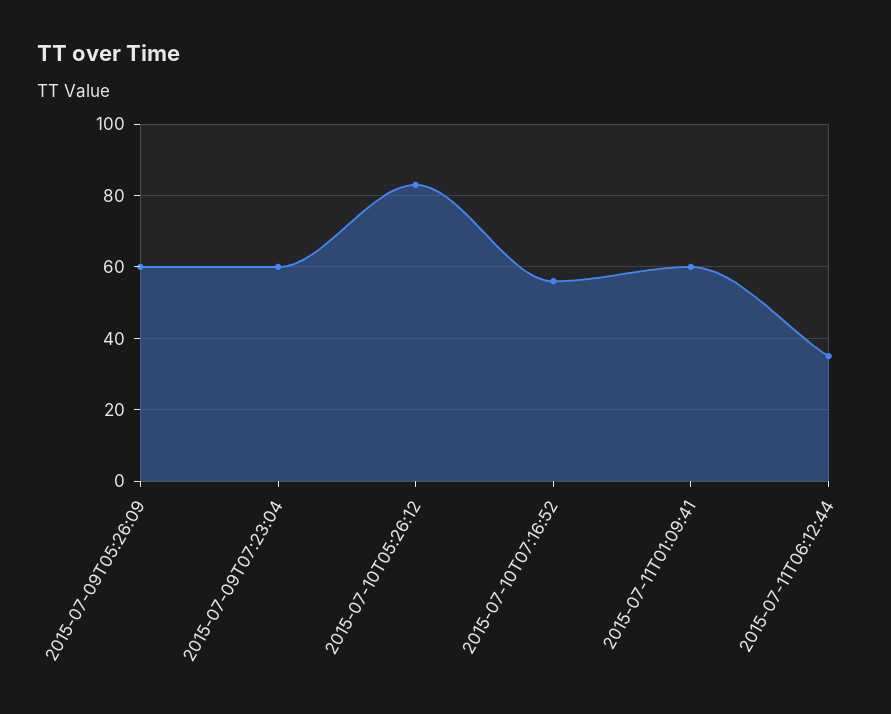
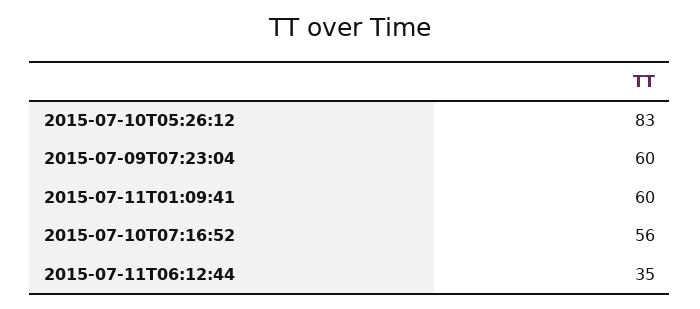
2015-07-09T05:26:09: 60 -> none

